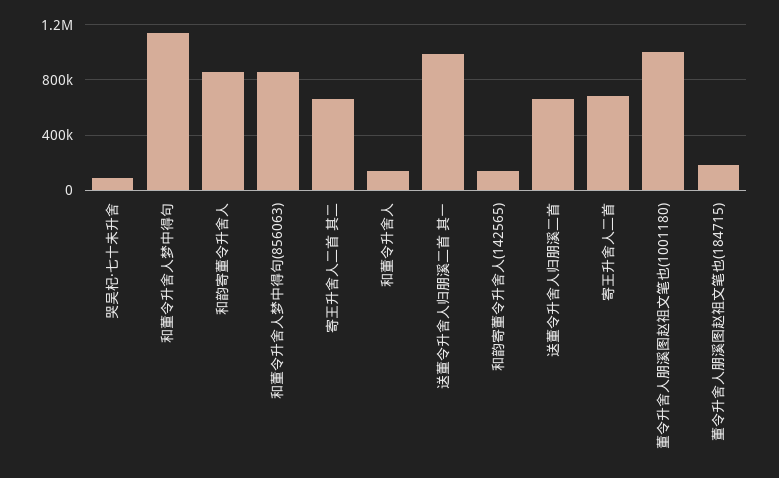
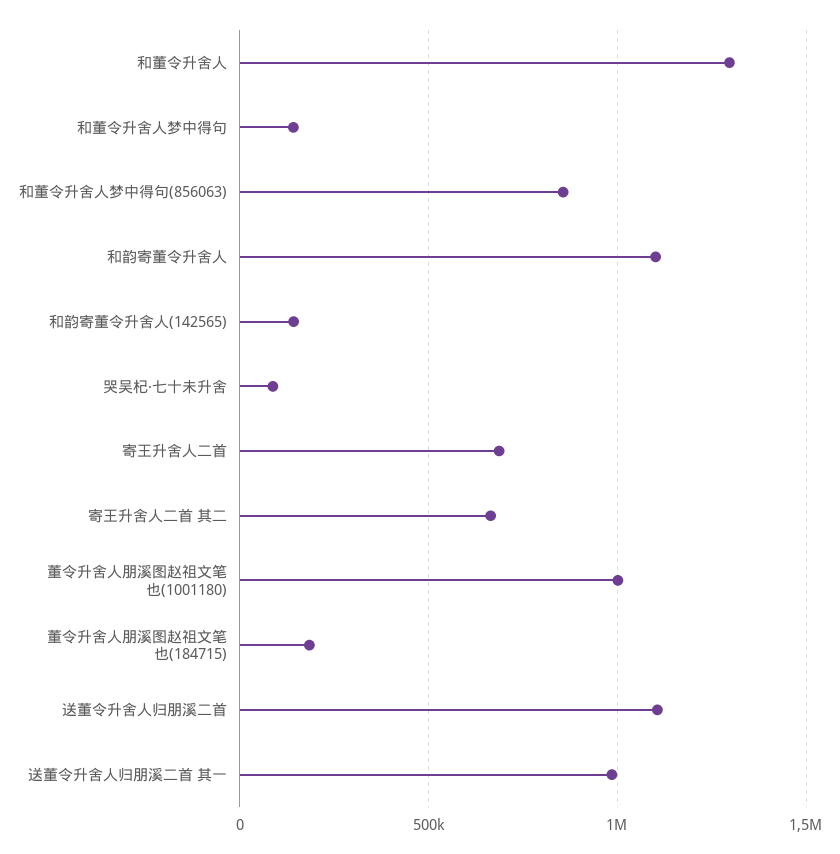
和董令升舍人梦中得句: 1150000 -> 150000
和韵寄董令升舍人: 850000 -> 1100000
和董令升舍人: 150000 -> 1300000
送董令升舍人归朋溪二首: 650000 -> 1100000

